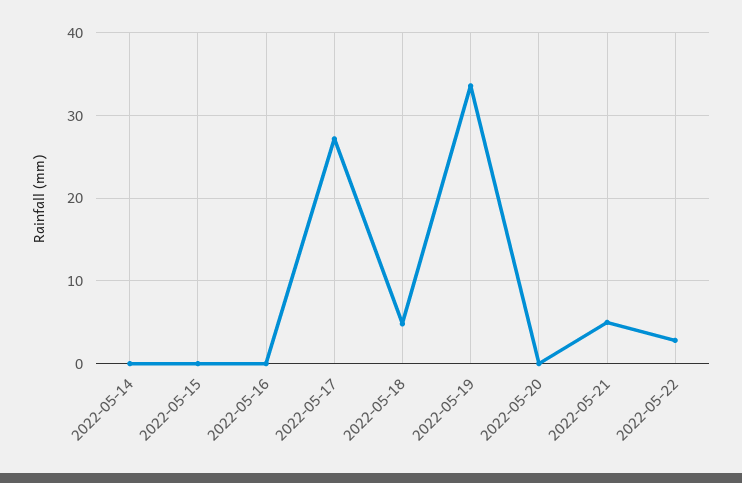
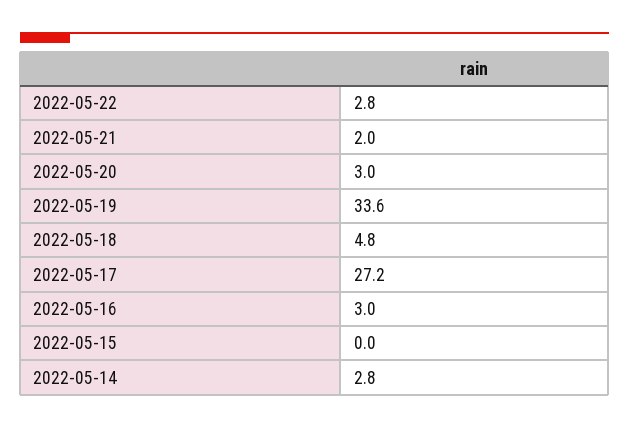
2022-05-14: 0 -> 2.8
2022-05-16: 0 -> 3
2022-05-20: 0 -> 3
2022-05-21: 5 -> 2

